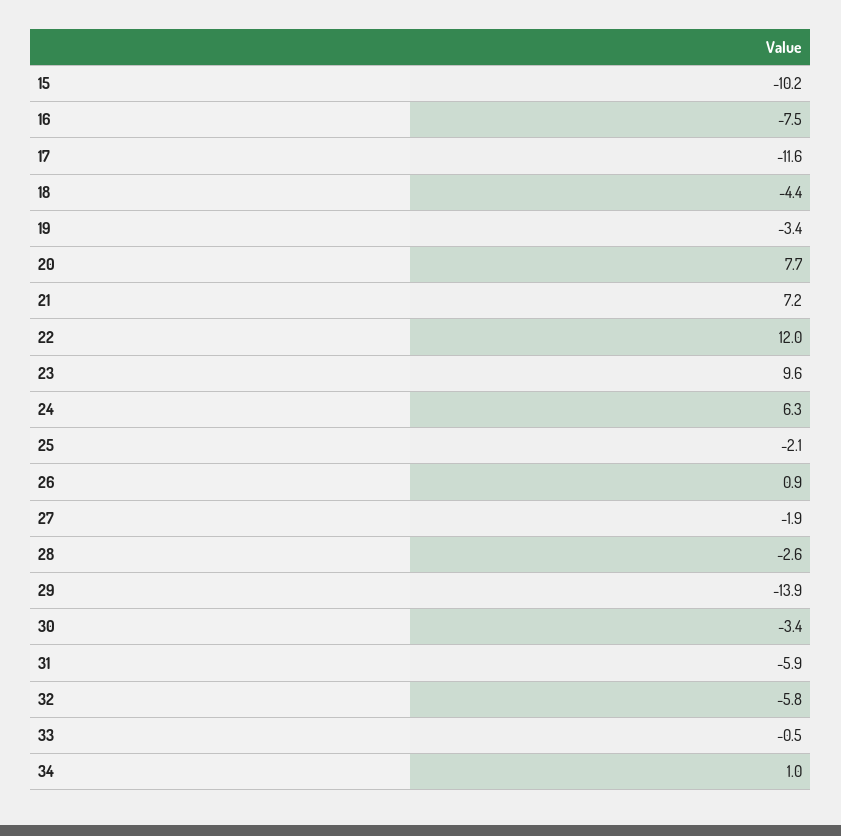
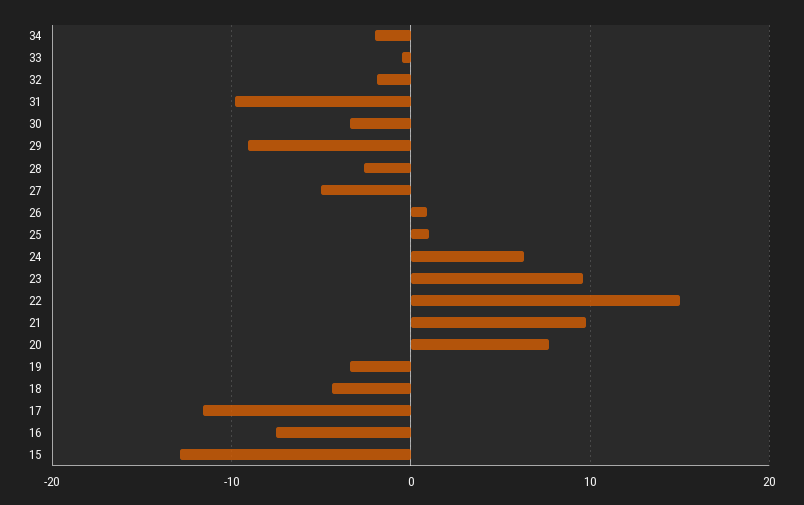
15: -10.2 -> -13
21: 7.2 -> 10
22: 12 -> 15
25: -2.1 -> 1
27: -1.9 -> -5
29: -13.9 -> -9
31: -5.9 -> -10
32: -5.8 -> -2
34: 1 -> -2

